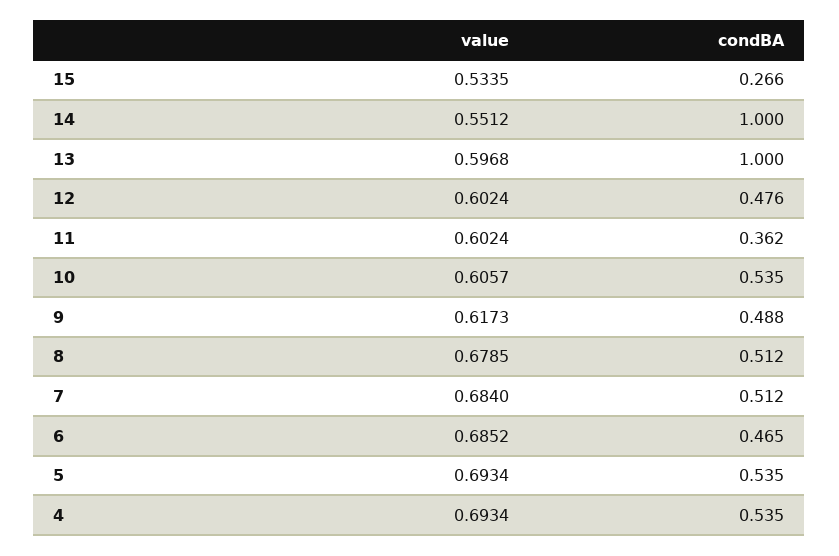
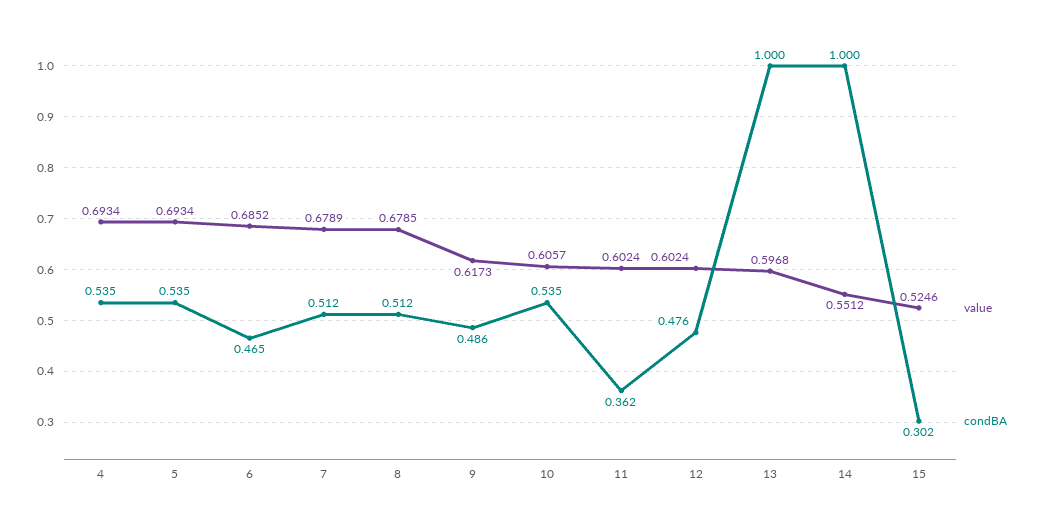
value, 15: 0.5335 -> 0.5246
condBA, 15: 0.266 -> 0.302
condBA, 9: 0.488 -> 0.486
value, 7: 0.684 -> 0.6789

